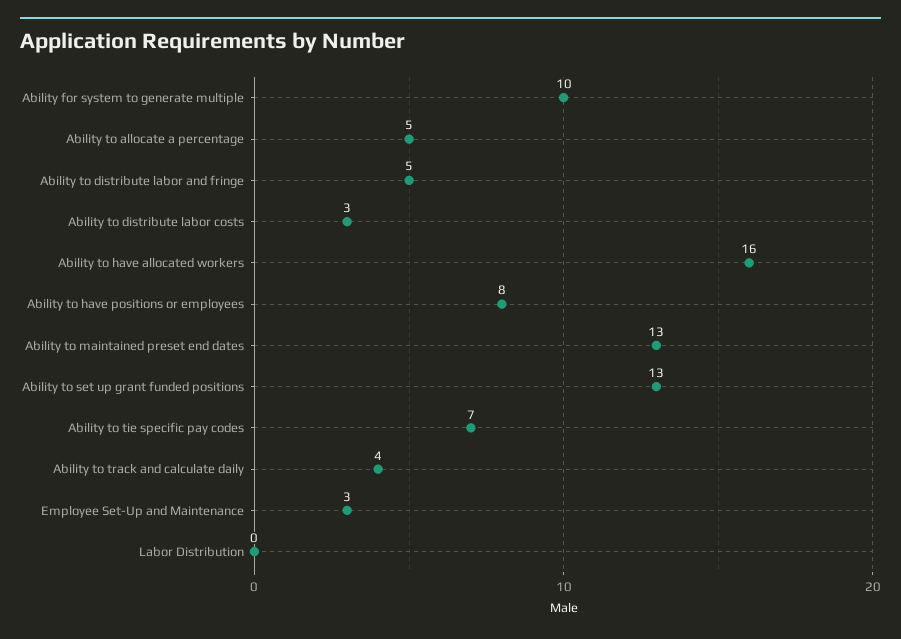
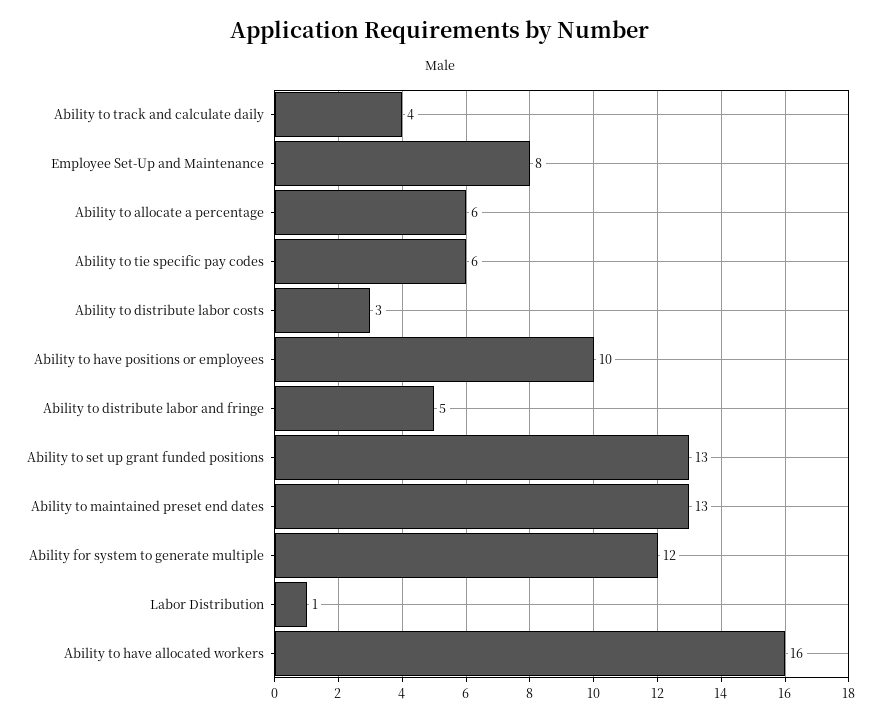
Ability for system to generate multiple: 10 -> 12
Ability to allocate a percentage: 5 -> 6
Ability to have positions or employees: 8 -> 10
Ability to tie specific pay codes: 7 -> 6
Employee Set-Up and Maintenance: 3 -> 8
Labor Distribution: 0 -> 1

